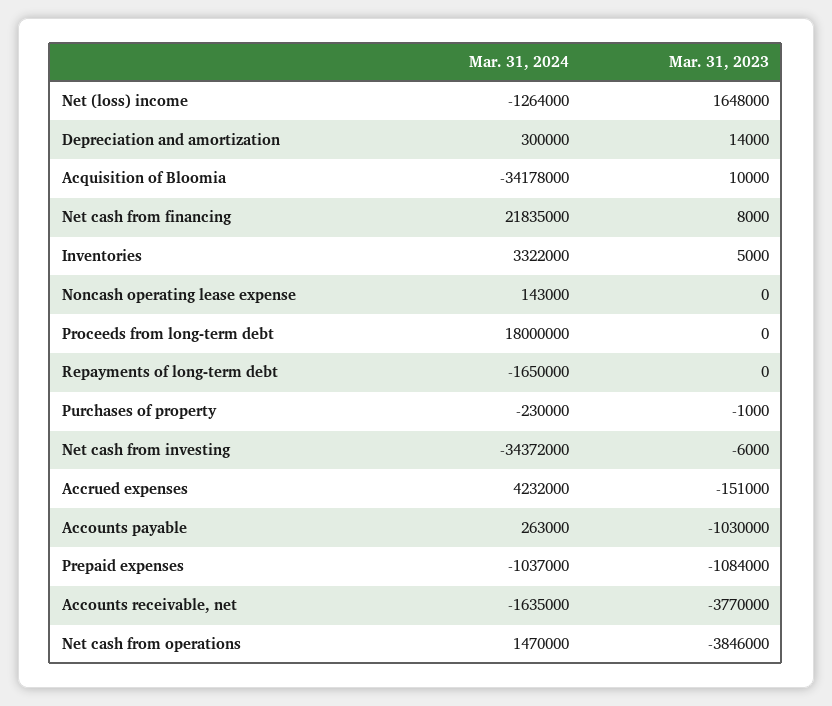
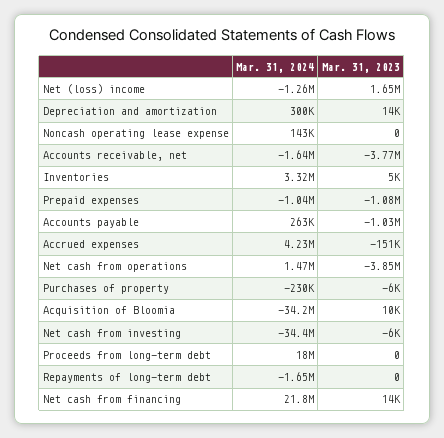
Mar. 31, 2023, Net cash from financing: 8000 -> 14000
Mar. 31, 2023, Purchases of property: -1000 -> -6000

